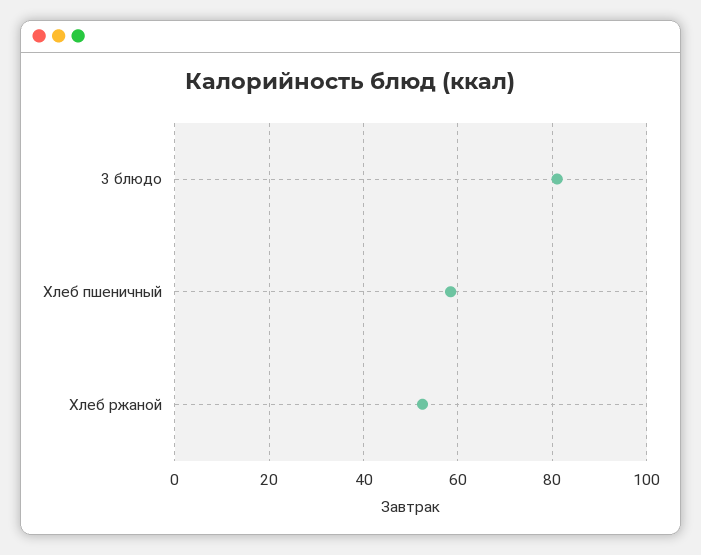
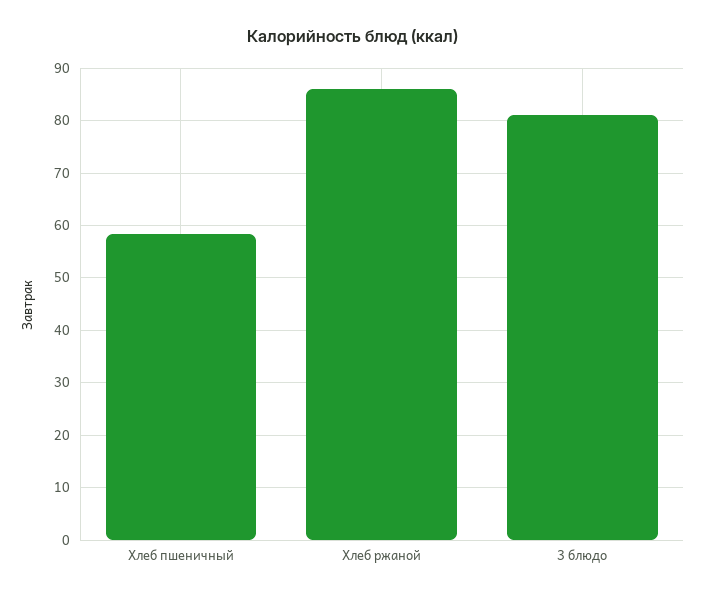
Хлеб ржаной: 52 -> 86

